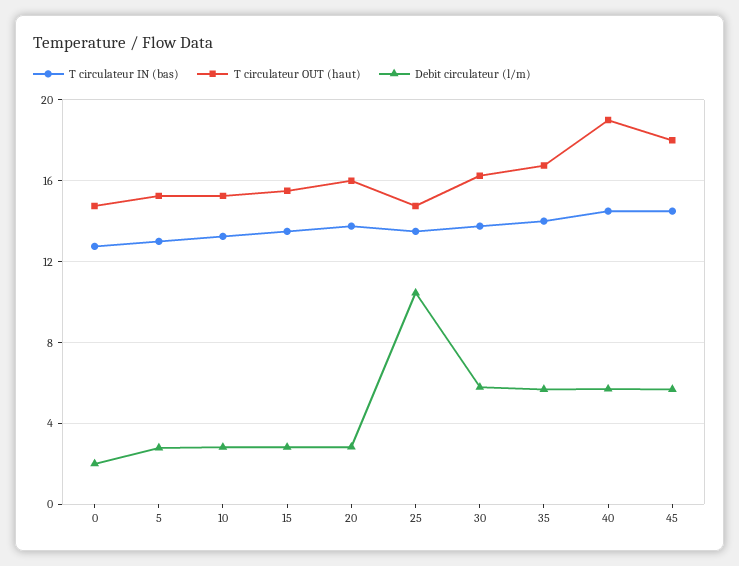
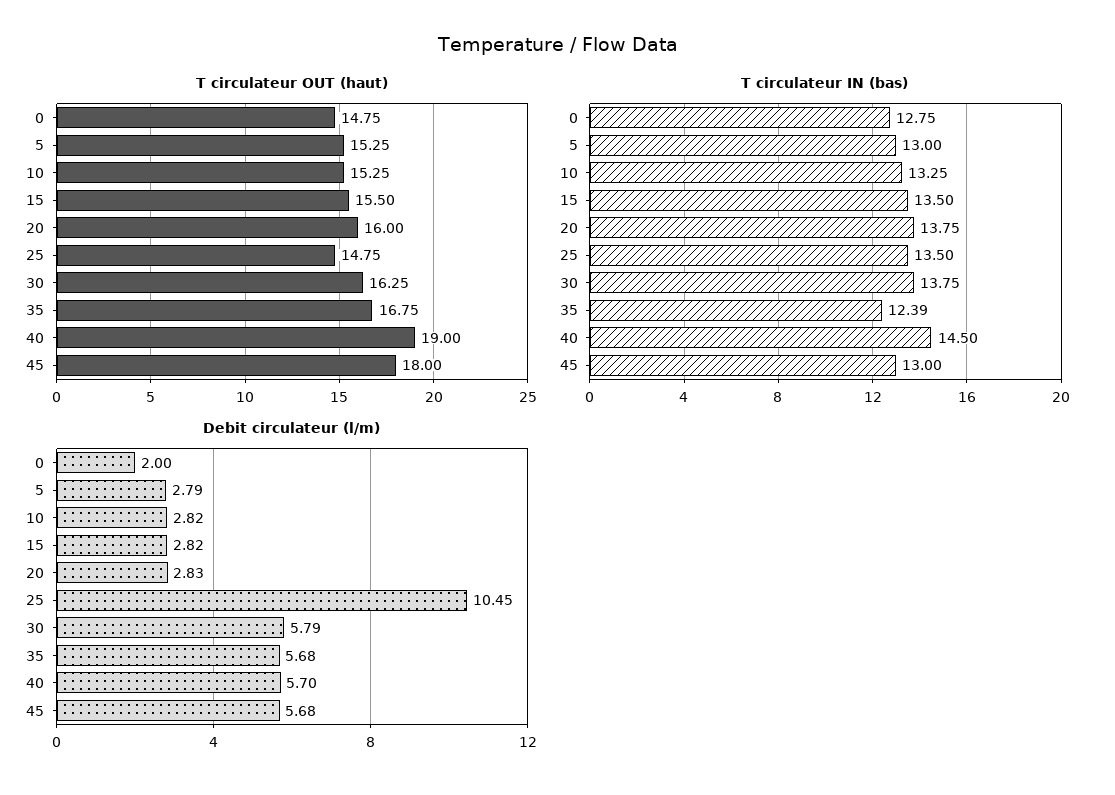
T circulateur IN (bas), 35: 14 -> 12.39
T circulateur IN (bas), 45: 14.5 -> 13

